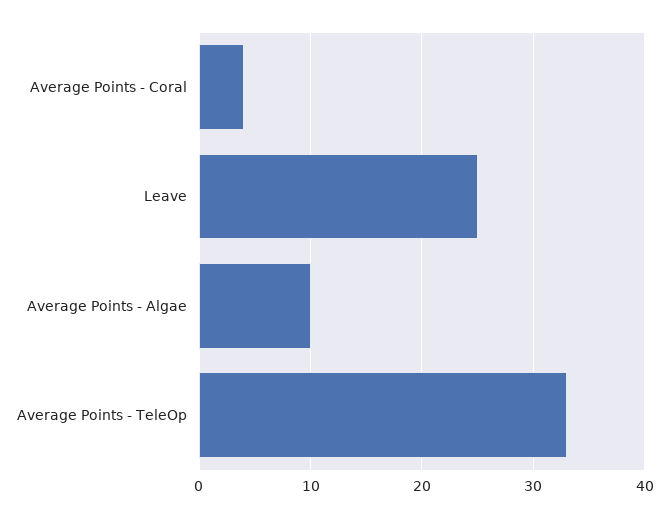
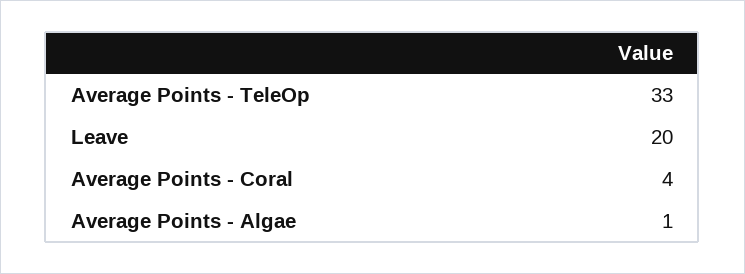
Leave: 25 -> 20
Average Points - Algae: 10 -> 1

